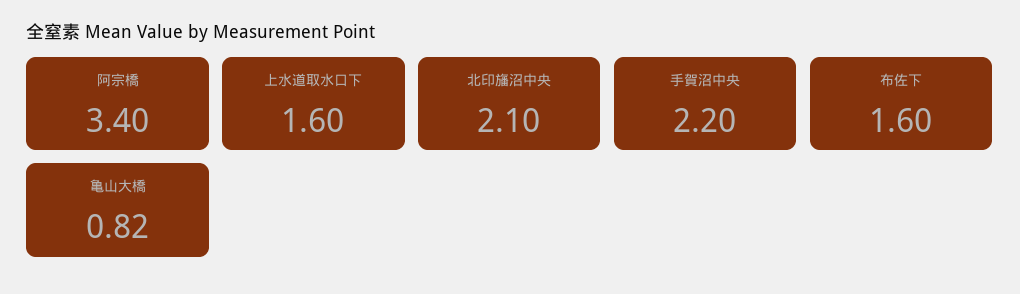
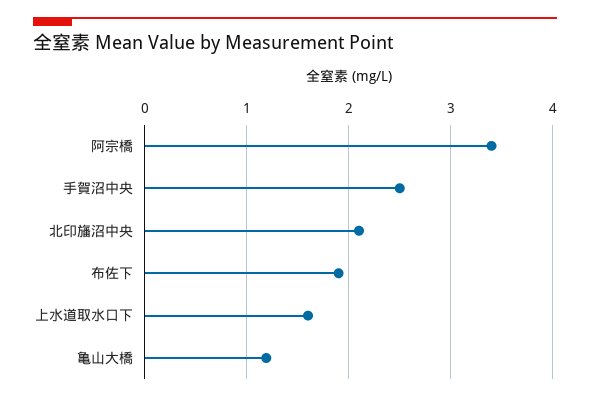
手賀沼中央: 2.2 -> 2.5
布佐下: 1.6 -> 1.9
亀山大橋: 0.82 -> 1.2

